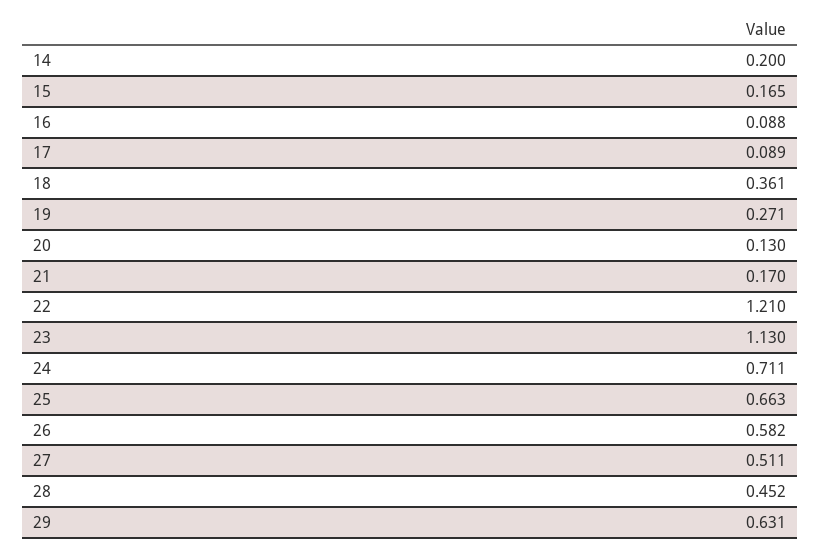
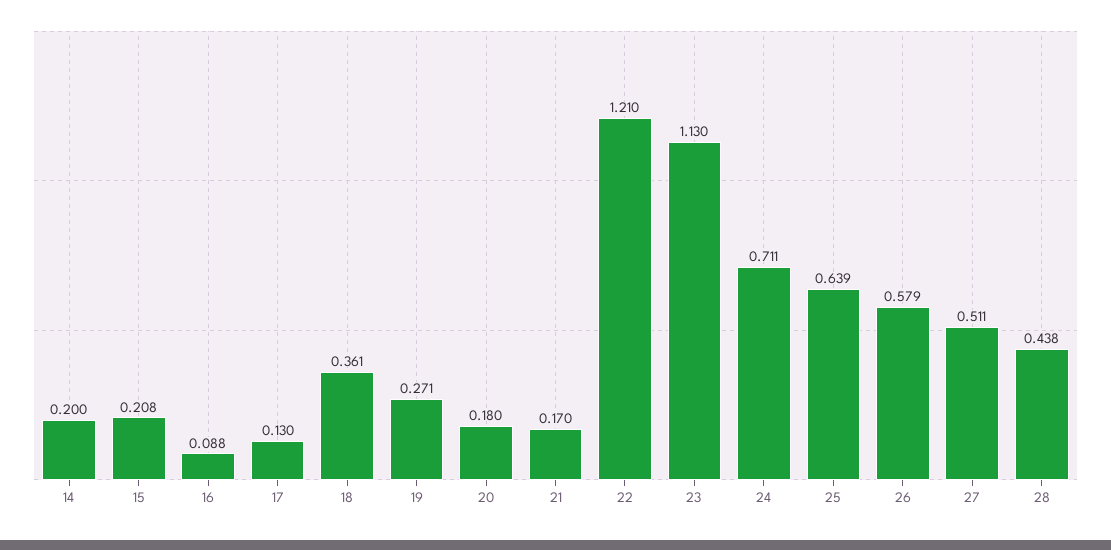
15: 0.165 -> 0.208
17: 0.089 -> 0.13
20: 0.13 -> 0.18
25: 0.663 -> 0.639
26: 0.582 -> 0.579
28: 0.452 -> 0.438
29: 0.631 -> none

